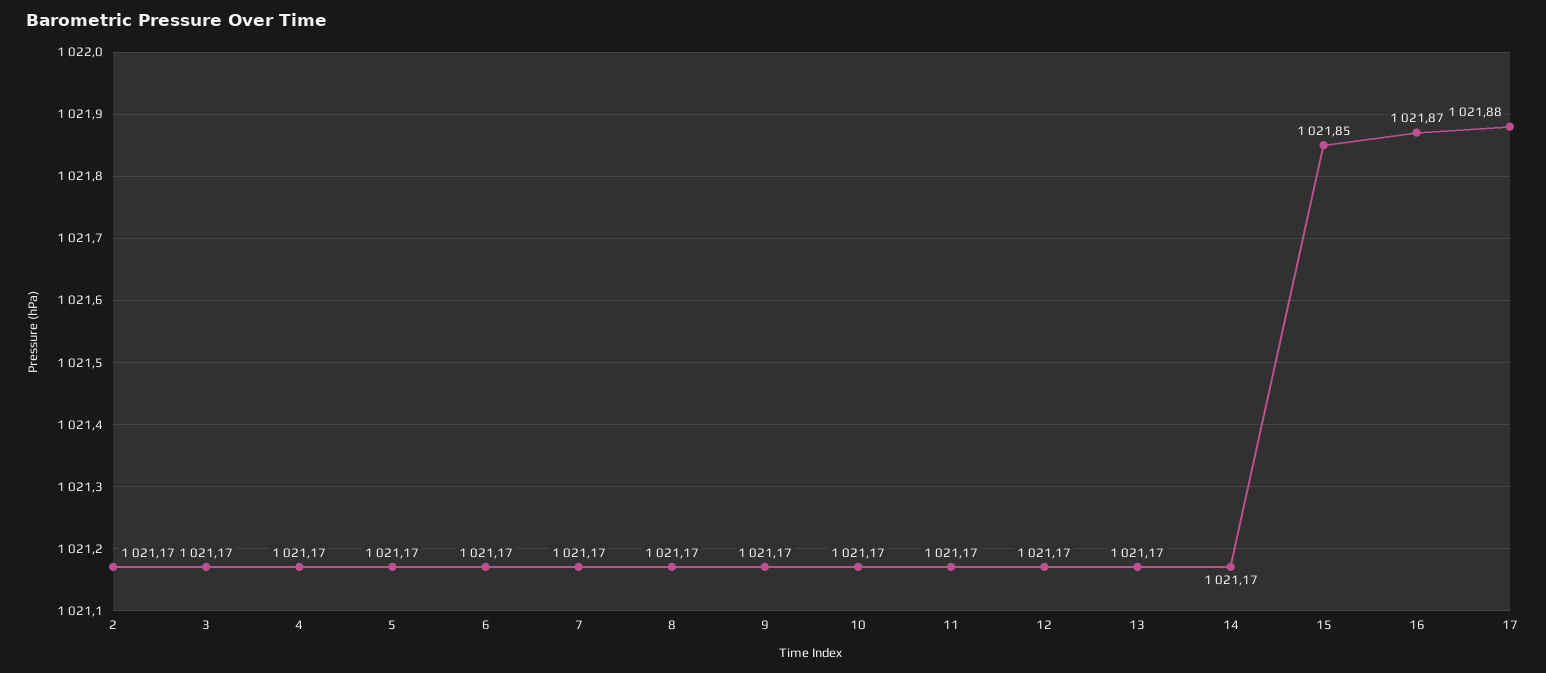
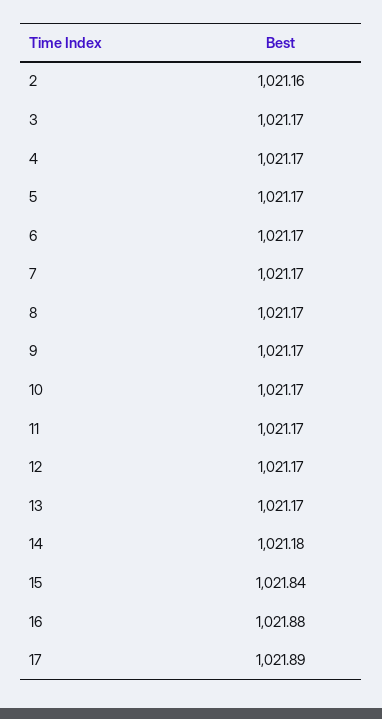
2: 1021.17 -> 1021.16
14: 1021.17 -> 1021.18
15: 1021.85 -> 1021.84
16: 1021.87 -> 1021.88
17: 1021.88 -> 1021.89

